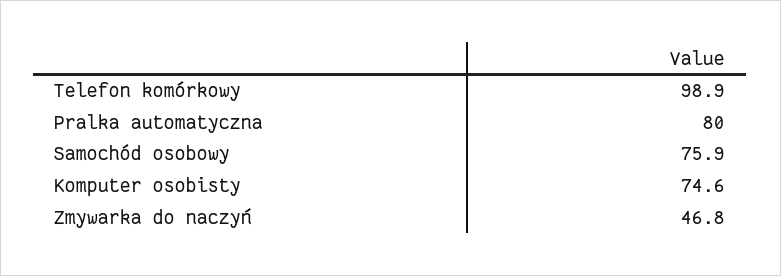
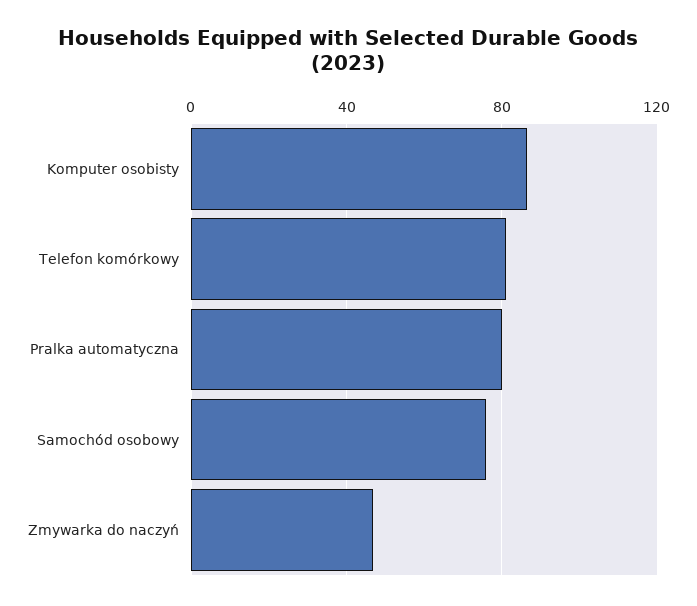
Telefon komórkowy: 98.9 -> 80
Komputer osobisty: 74.6 -> 85

